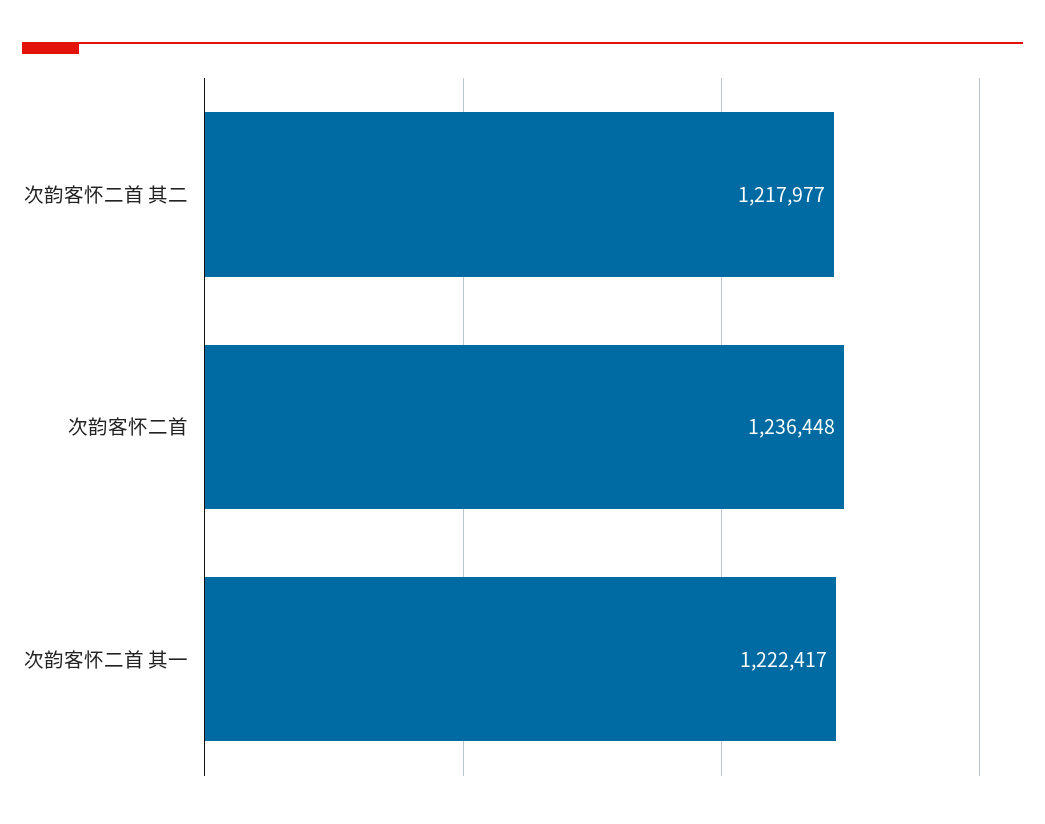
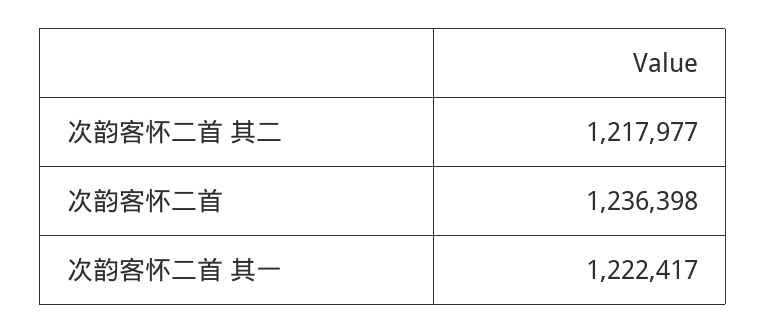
次韵客怀二首: 1236448 -> 1236398

